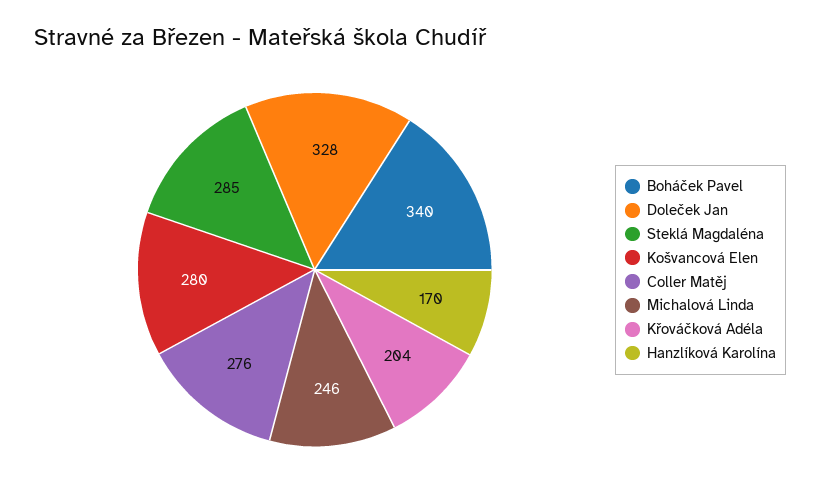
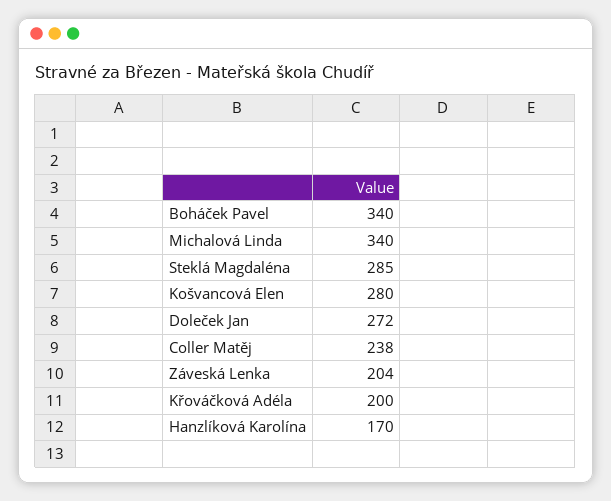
Doleček Jan: 328 -> 272
Coller Matěj: 276 -> 238
Michalová Linda: 246 -> 340
Křováčková Adéla: 204 -> 200
Záveská Lenka: none -> 204

